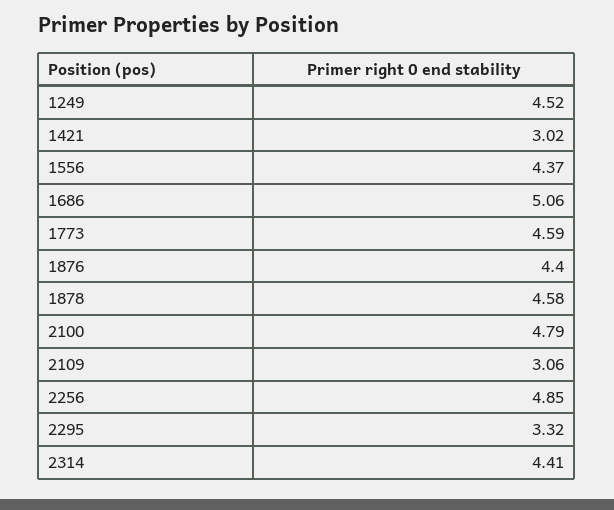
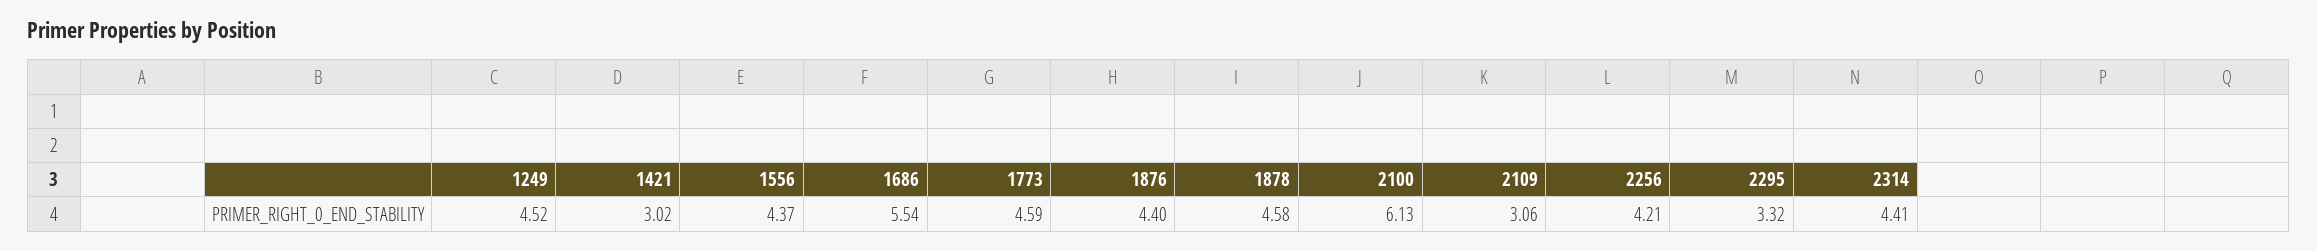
1686: 5.06 -> 5.54
2100: 4.79 -> 6.13
2256: 4.85 -> 4.21

